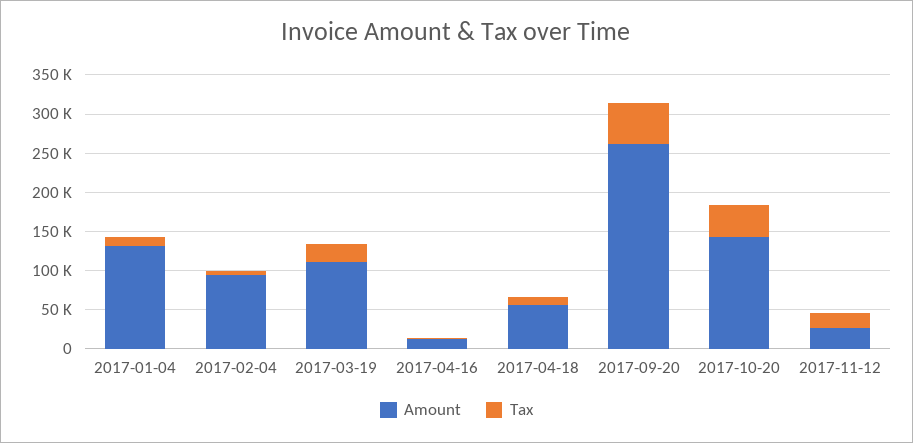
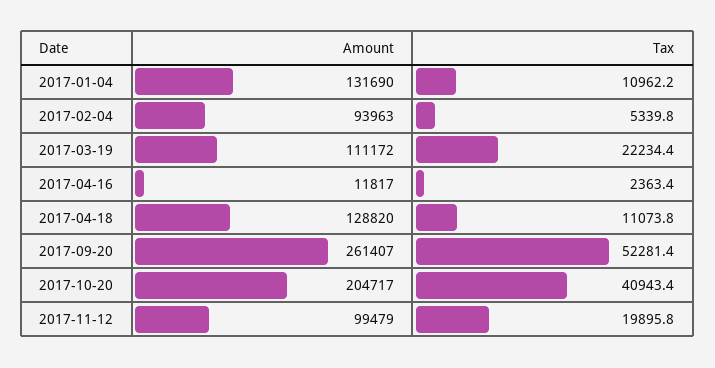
Amount, 2017-04-18: 50000 -> 128820
Amount, 2017-10-20: 150000 -> 204717
Amount, 2017-11-12: 25000 -> 99479

